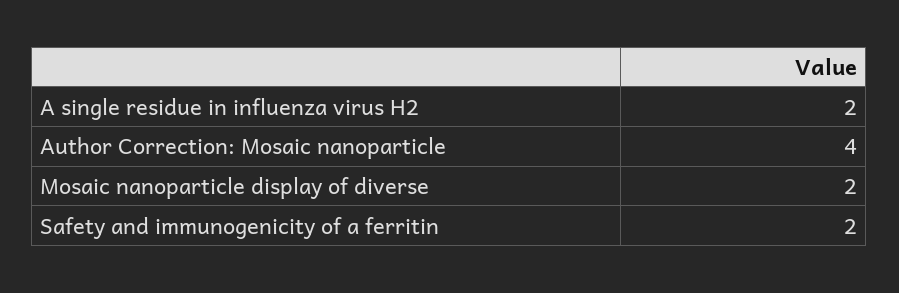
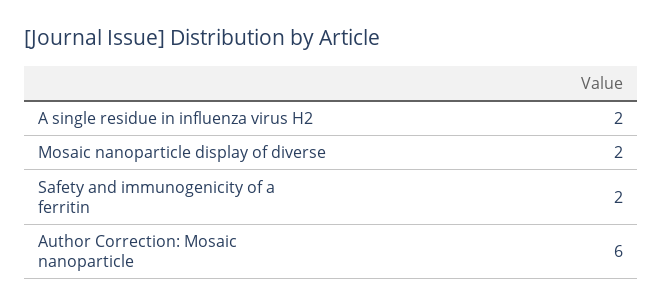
Author Correction: Mosaic nanoparticle: 4 -> 6

